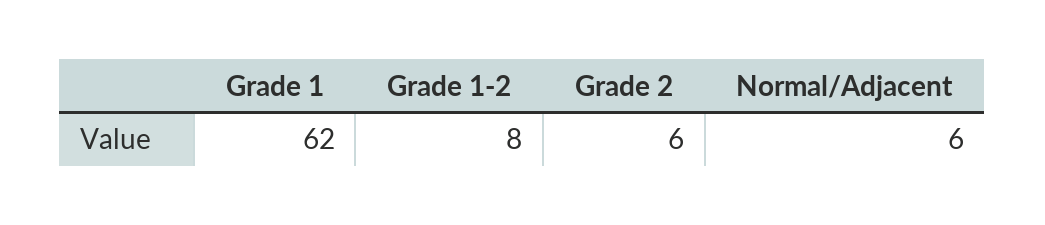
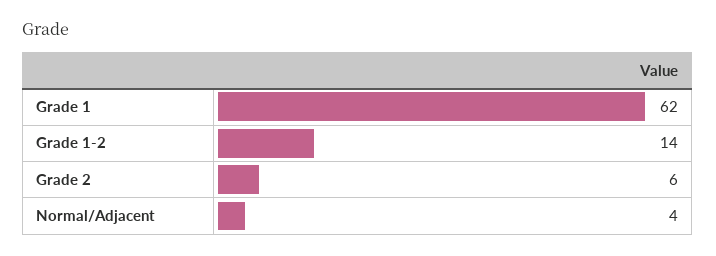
Grade 1-2: 8 -> 14
Normal/Adjacent: 6 -> 4

